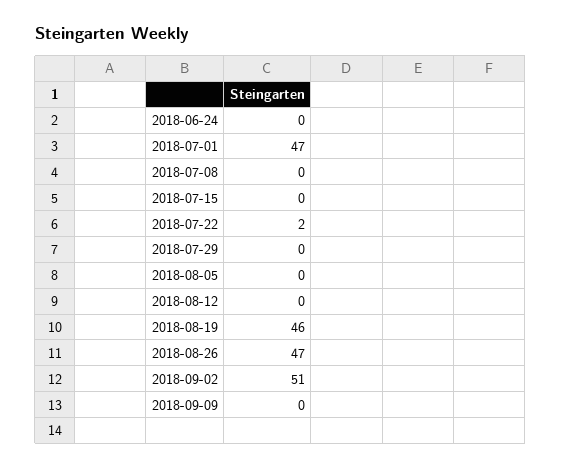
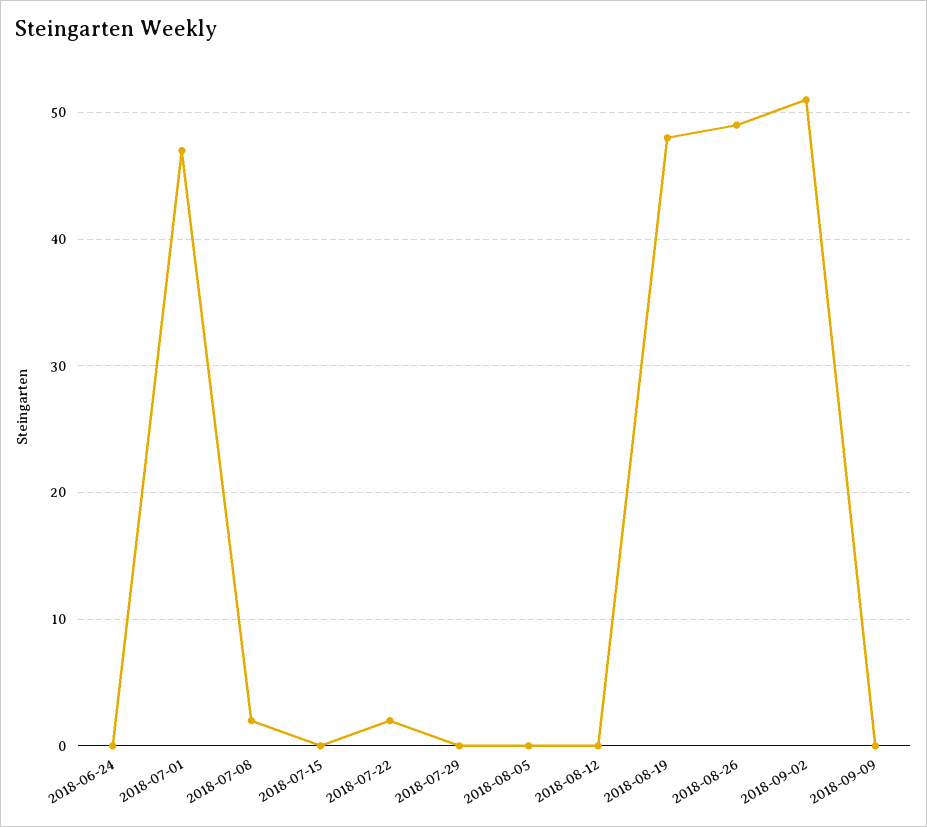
2018-07-08: 0 -> 2
2018-08-19: 46 -> 48
2018-08-26: 47 -> 49

